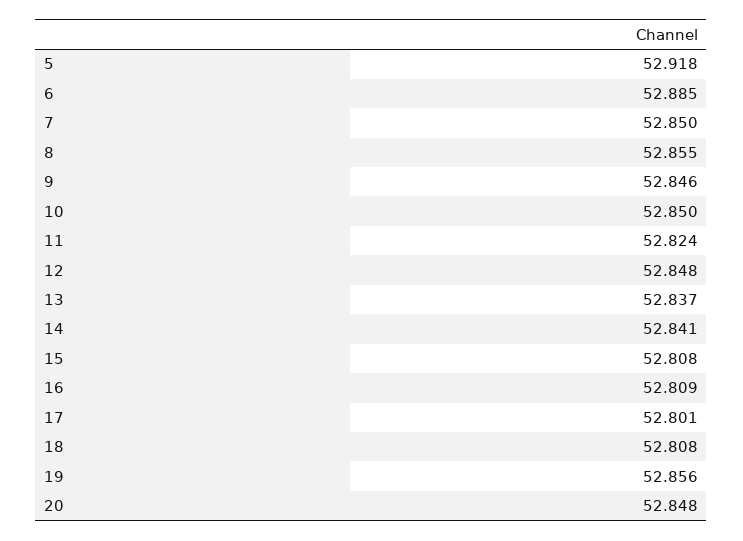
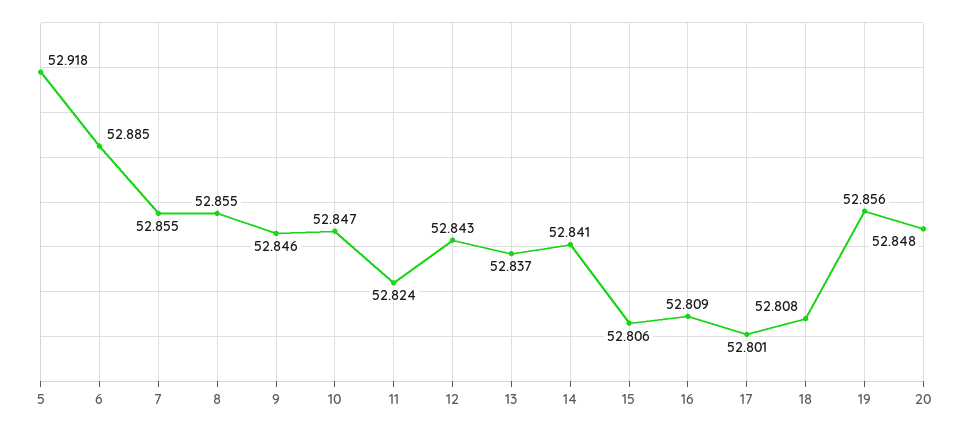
7: 52.85 -> 52.855
10: 52.85 -> 52.847
12: 52.848 -> 52.843
15: 52.808 -> 52.806

